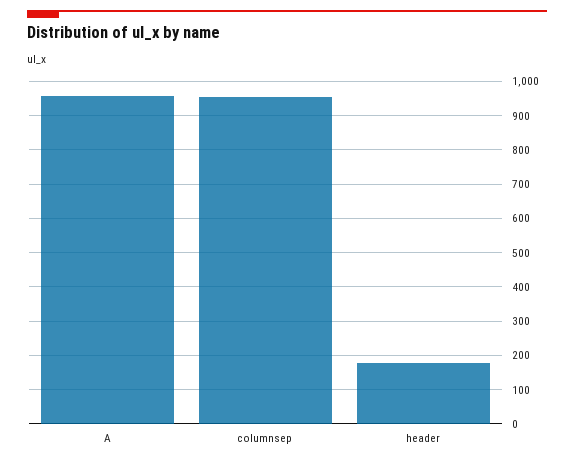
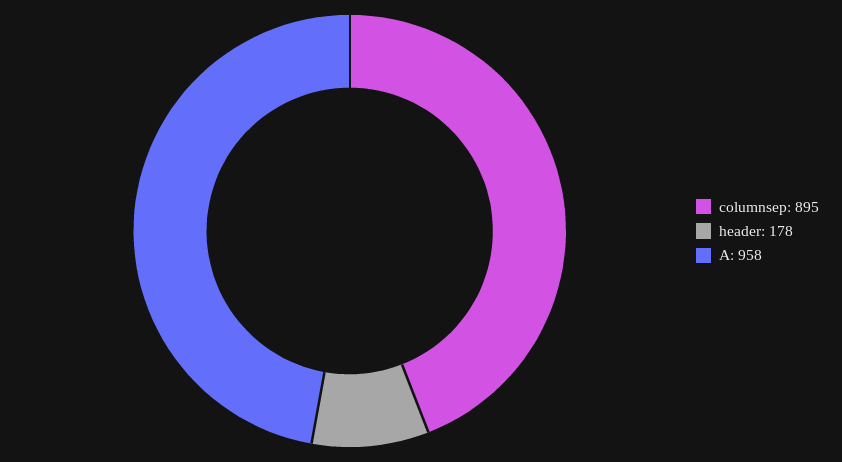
columnsep: 960 -> 895

